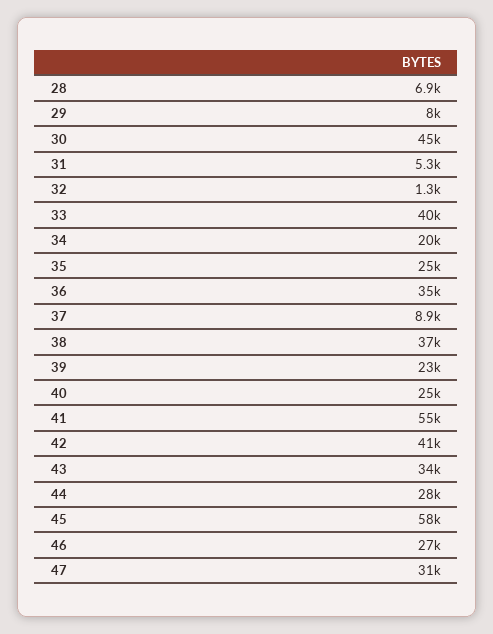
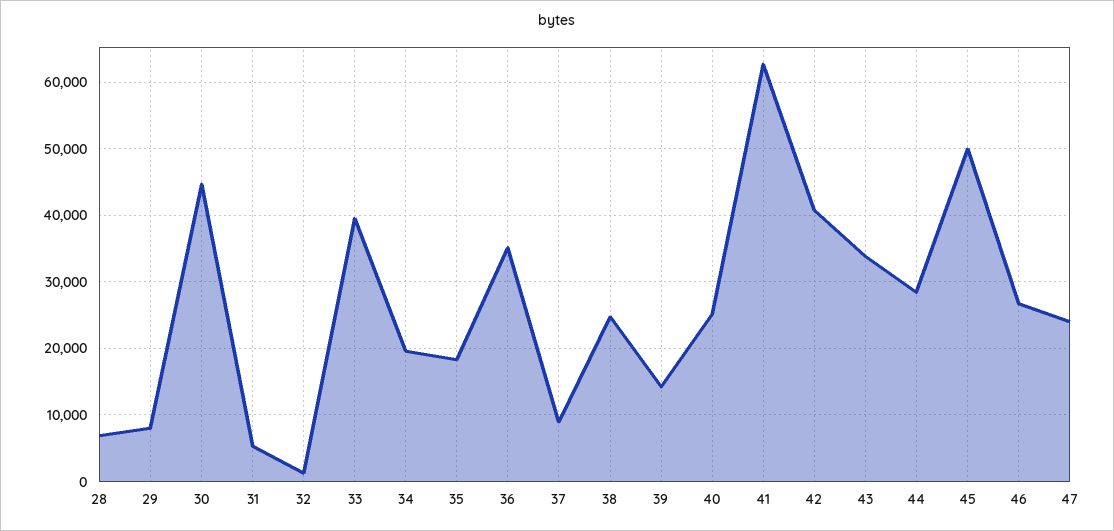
35: 25000 -> 18000
38: 37000 -> 25000
39: 23000 -> 14000
41: 55000 -> 63000
45: 58000 -> 50000
47: 31000 -> 24000

